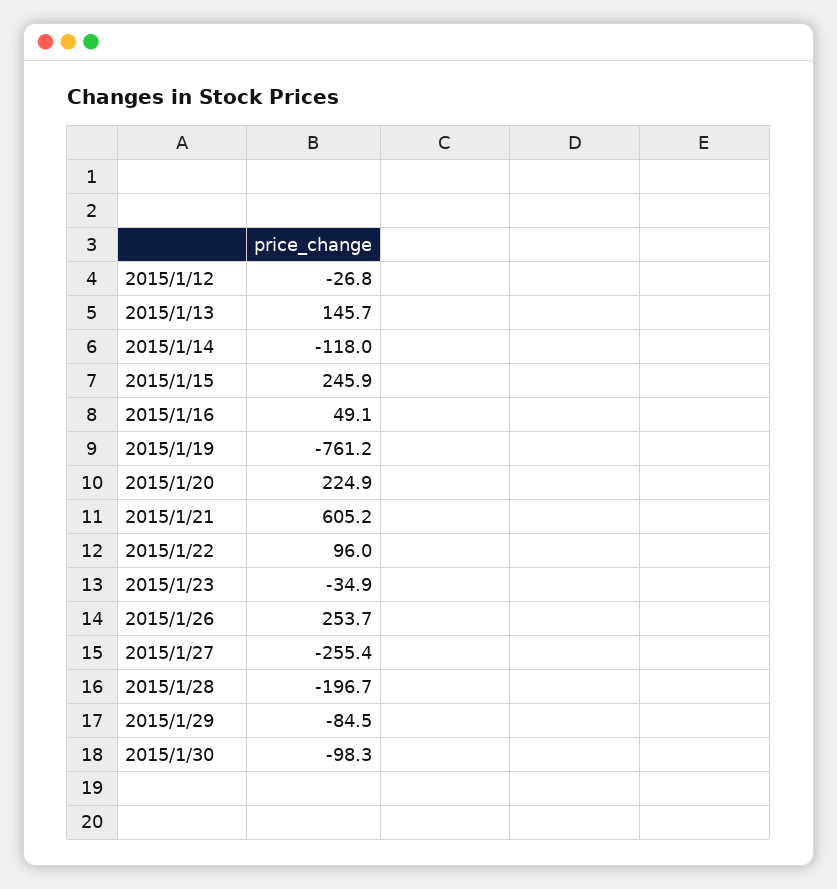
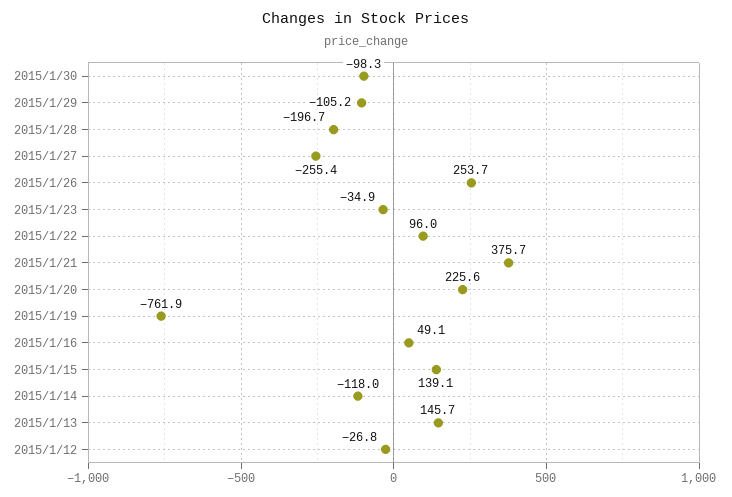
2015/1/15: 245.9 -> 139.1
2015/1/19: -761.2 -> -761.9
2015/1/20: 224.9 -> 225.6
2015/1/21: 605.2 -> 375.7
2015/1/29: -84.5 -> -105.2

